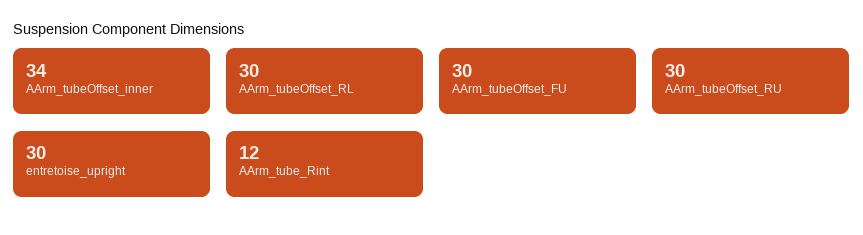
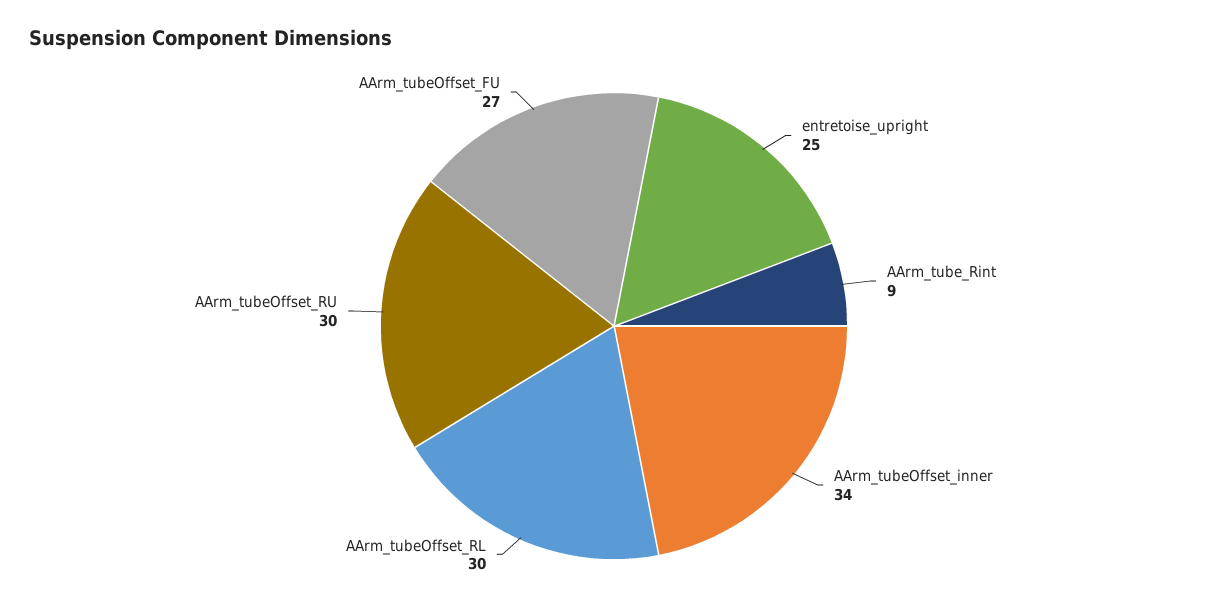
AArm_tubeOffset_FU: 30 -> 27
entretoise_upright: 30 -> 25
AArm_tube_Rint: 12 -> 9

